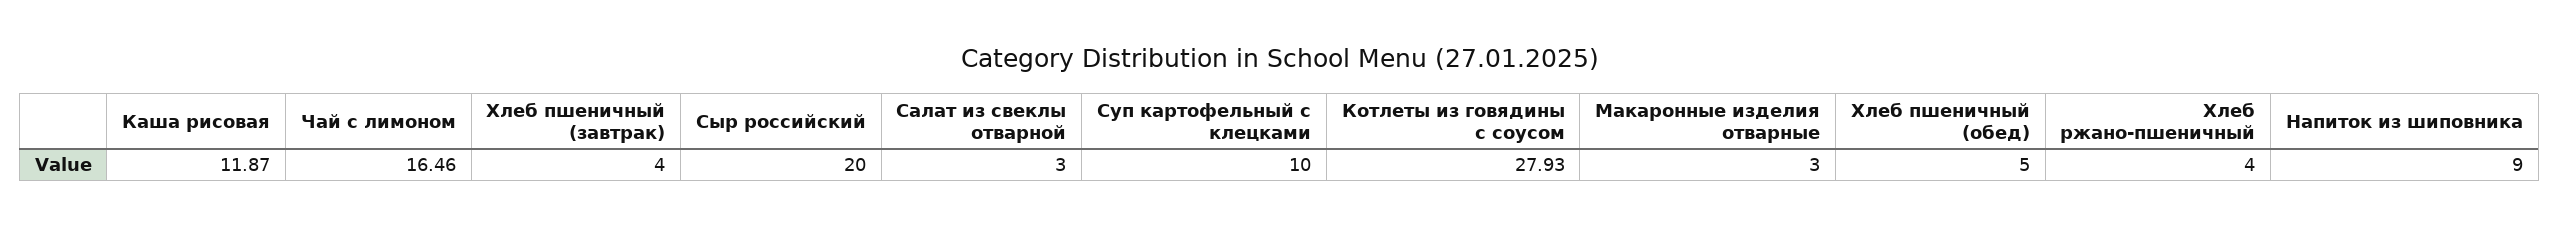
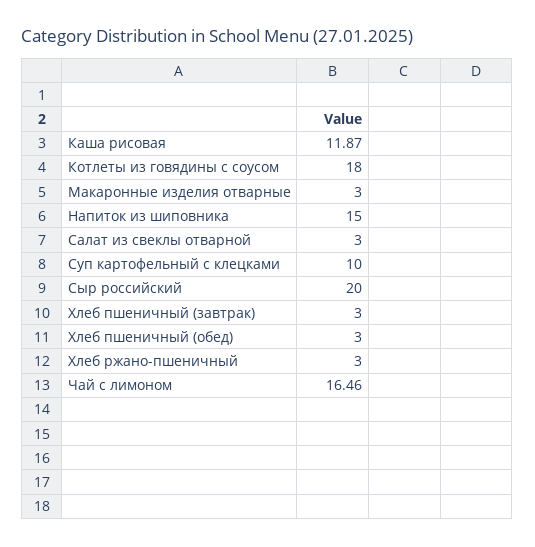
Хлеб пшеничный (завтрак): 4 -> 3
Котлеты из говядины с соусом: 27.93 -> 18
Хлеб пшеничный (обед): 5 -> 3
Хлеб ржано-пшеничный: 4 -> 3
Напиток из шиповника: 9 -> 15

